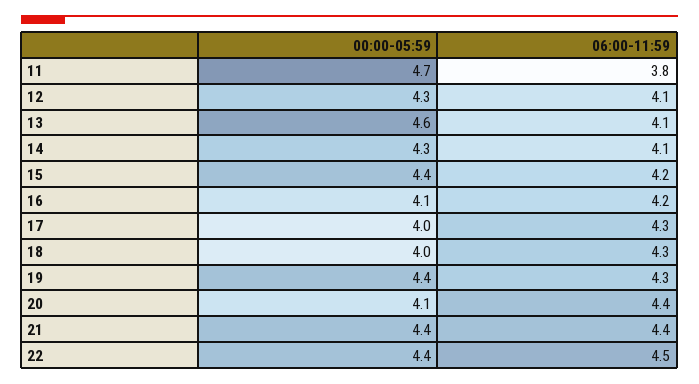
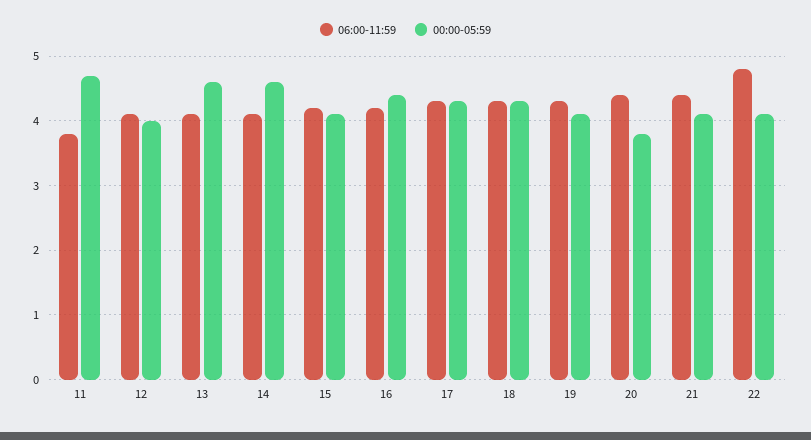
00:00-05:59, 12: 4.3 -> 4
00:00-05:59, 14: 4.3 -> 4.6
00:00-05:59, 15: 4.4 -> 4.1
00:00-05:59, 16: 4.1 -> 4.4
00:00-05:59, 17: 4 -> 4.3
00:00-05:59, 18: 4 -> 4.3
00:00-05:59, 19: 4.4 -> 4.1
00:00-05:59, 20: 4.1 -> 3.8
00:00-05:59, 21: 4.4 -> 4.1
00:00-05:59, 22: 4.4 -> 4.1
06:00-11:59, 22: 4.5 -> 4.8

